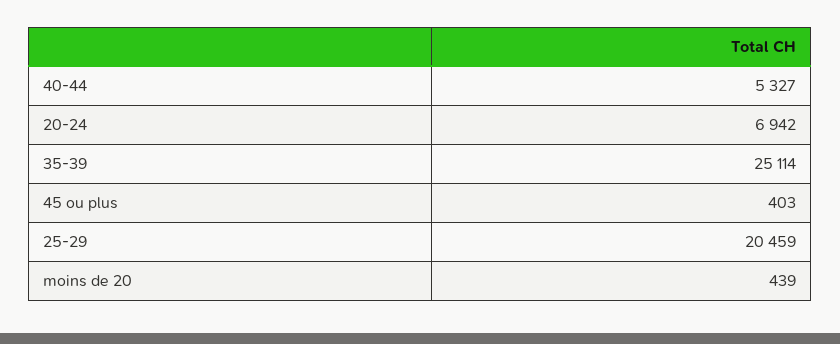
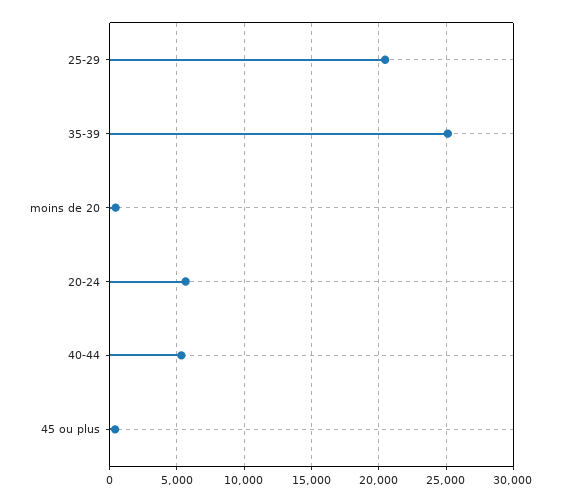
20-24: 6942 -> 5500

